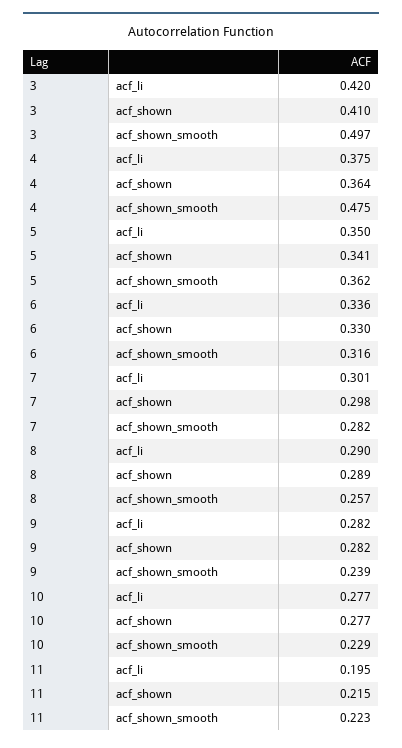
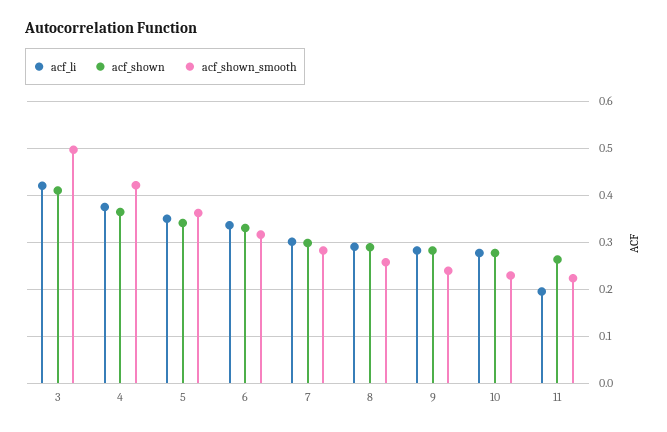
acf_shown_smooth, 4: 0.475 -> 0.42
acf_shown, 11: 0.215 -> 0.26

